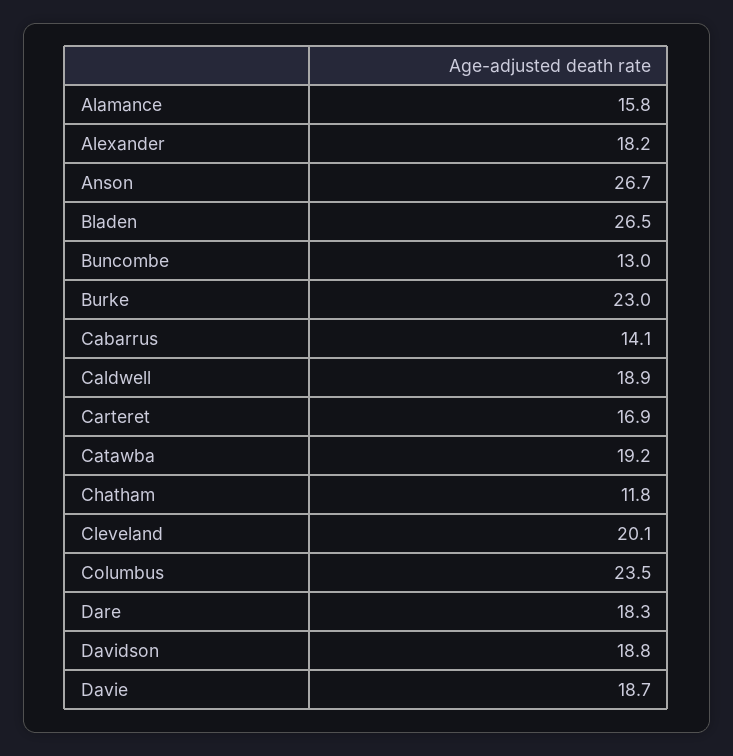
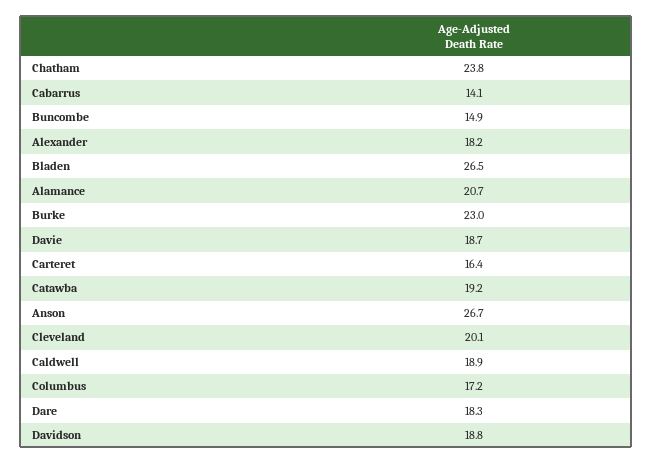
Alamance: 15.8 -> 20.7
Buncombe: 13 -> 14.9
Carteret: 16.9 -> 16.4
Chatham: 11.8 -> 23.8
Columbus: 23.5 -> 17.2

